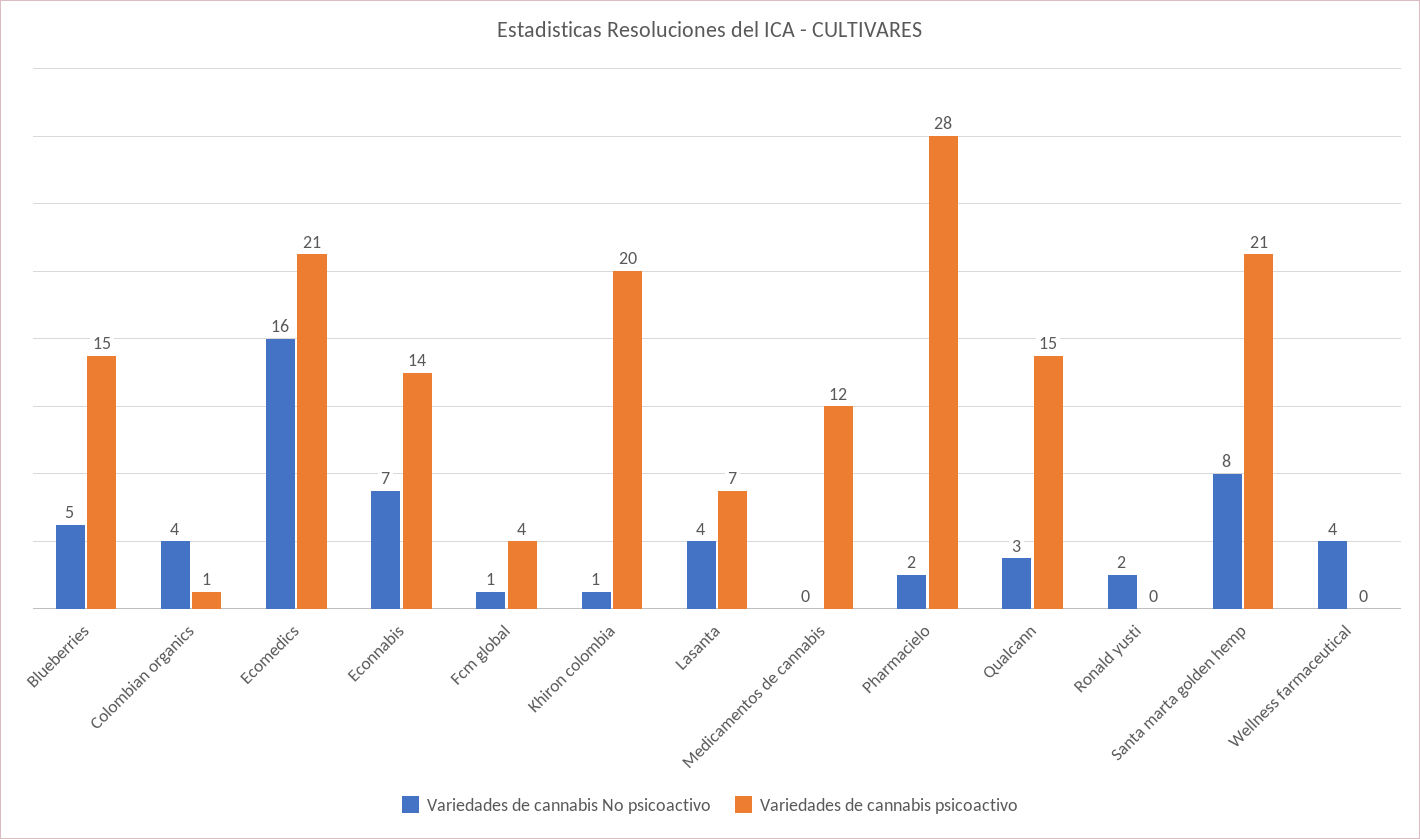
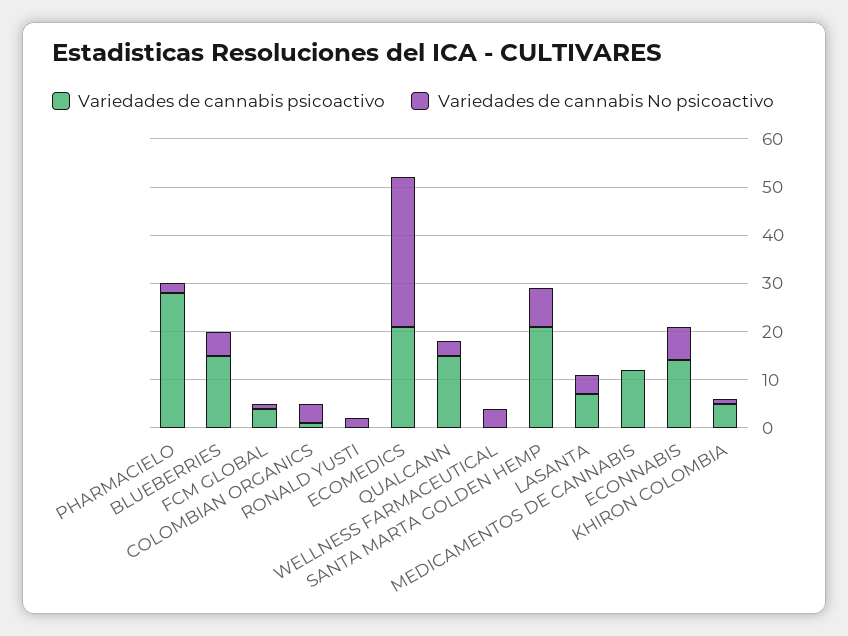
Variedades de cannabis No psicoactivo, Ecomedics: 16 -> 30
Variedades de cannabis psicoactivo, Khiron colombia: 20 -> 5

